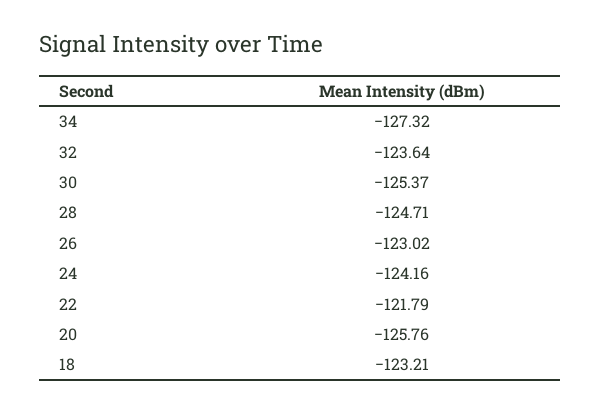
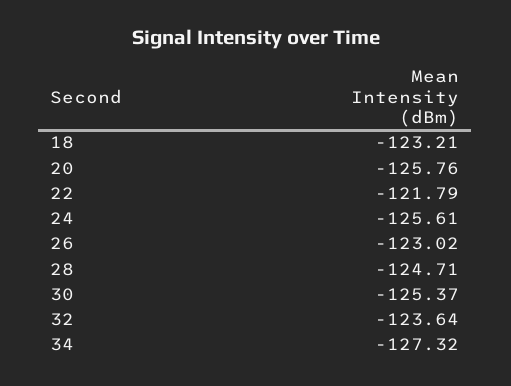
24: -124.16 -> -125.61

